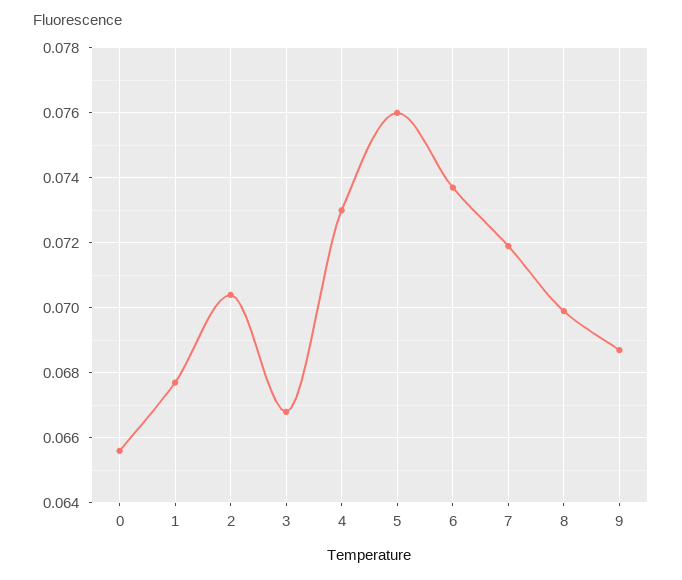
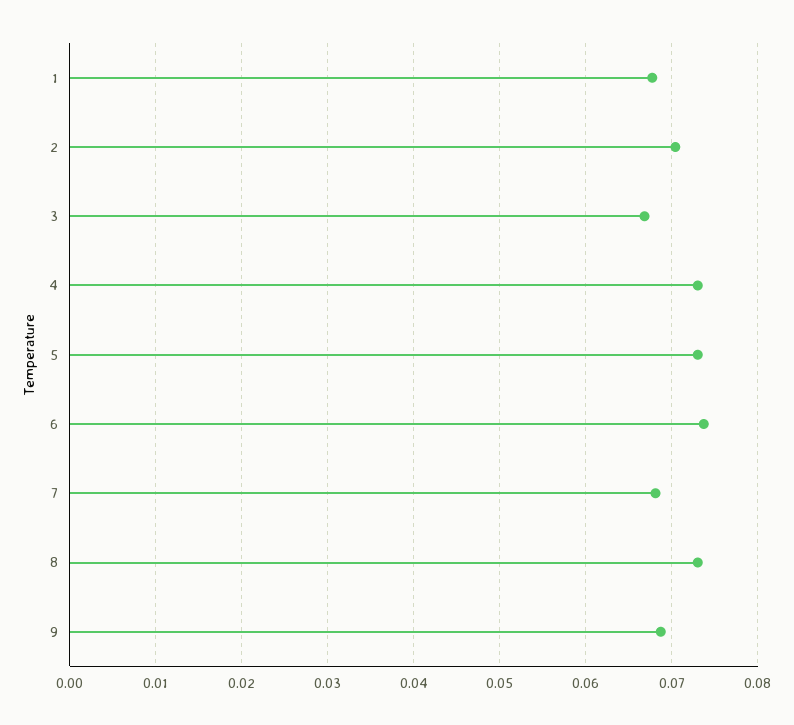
0: 0.0655 -> none
5: 0.076 -> 0.073
7: 0.072 -> 0.068
8: 0.07 -> 0.073

